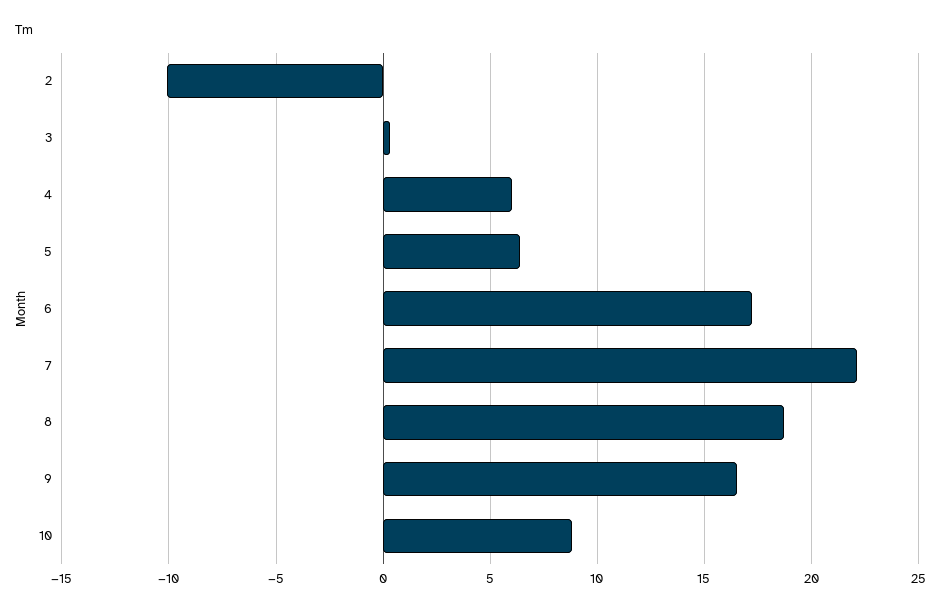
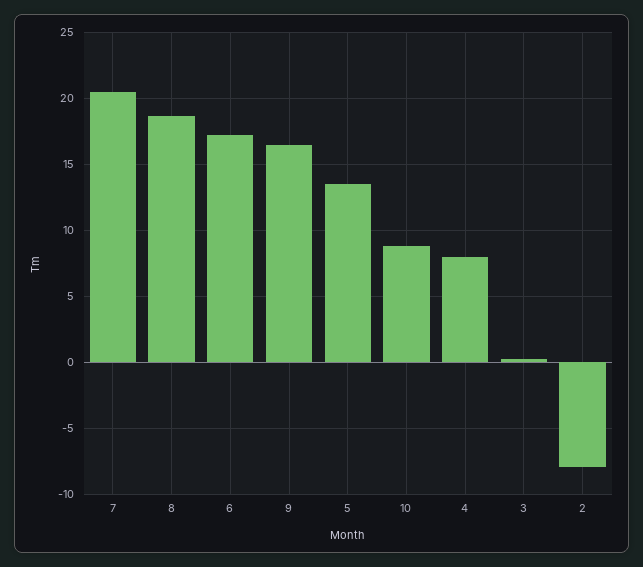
2: -10 -> -8
4: 6 -> 8
5: 6.5 -> 13.5
7: 22 -> 20.5

